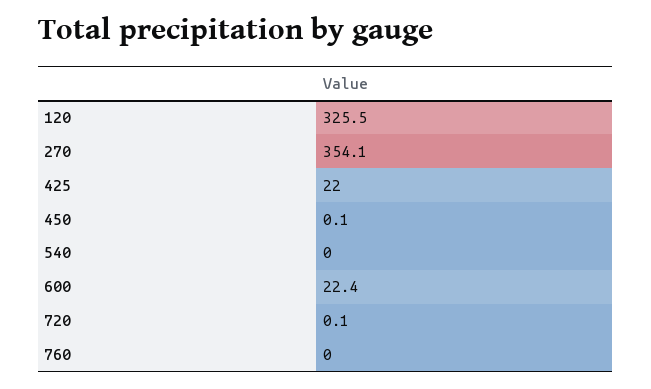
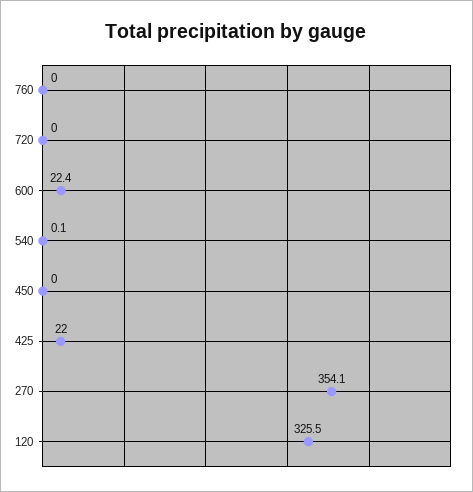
450: 0.1 -> 0
540: 0 -> 0.1
720: 0.1 -> 0

